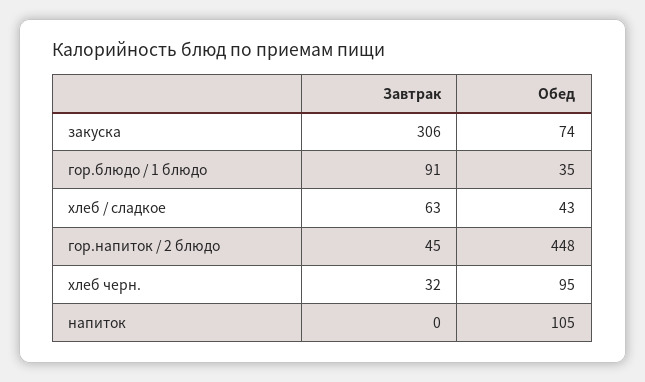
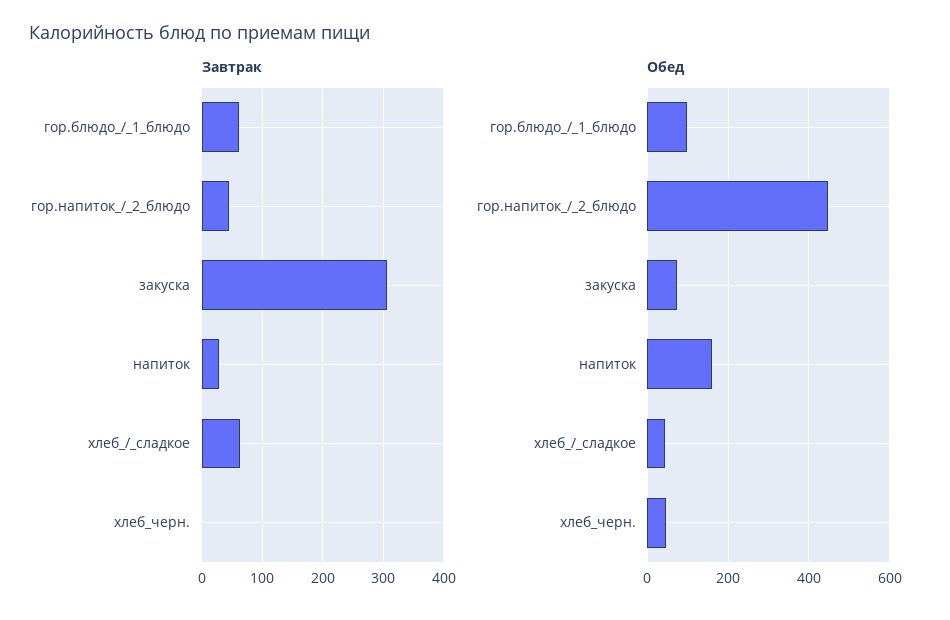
Завтрак, гор.блюдо / 1 блюдо: 91 -> 60
Обед, гор.блюдо / 1 блюдо: 35 -> 100
Завтрак, хлеб черн.: 32 -> 0
Обед, хлеб черн.: 95 -> 40
Завтрак, напиток: 0 -> 30
Обед, напиток: 105 -> 160

